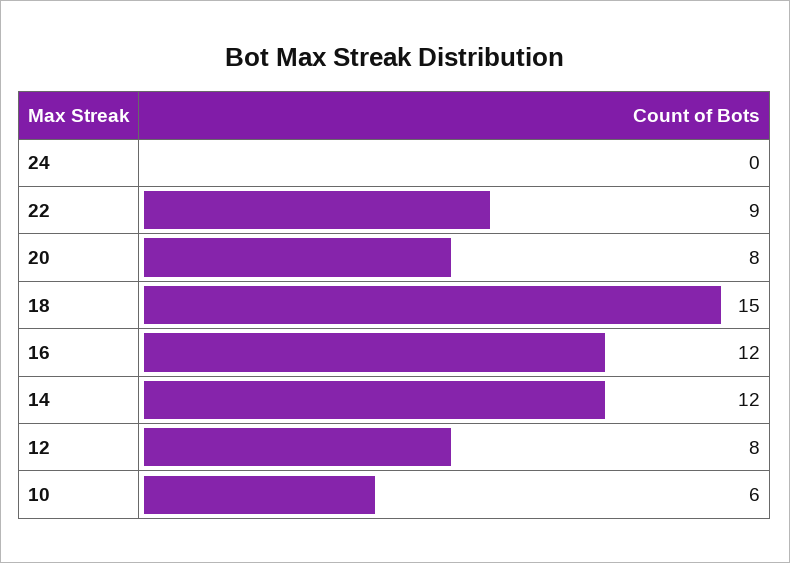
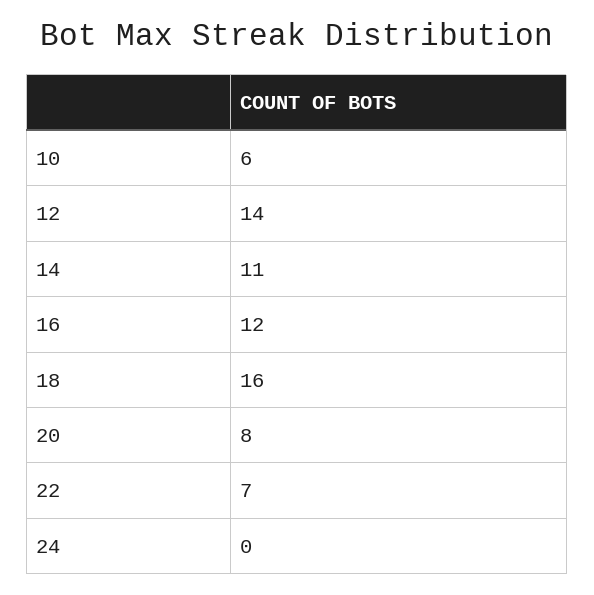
22: 9 -> 7
18: 15 -> 16
14: 12 -> 11
12: 8 -> 14

